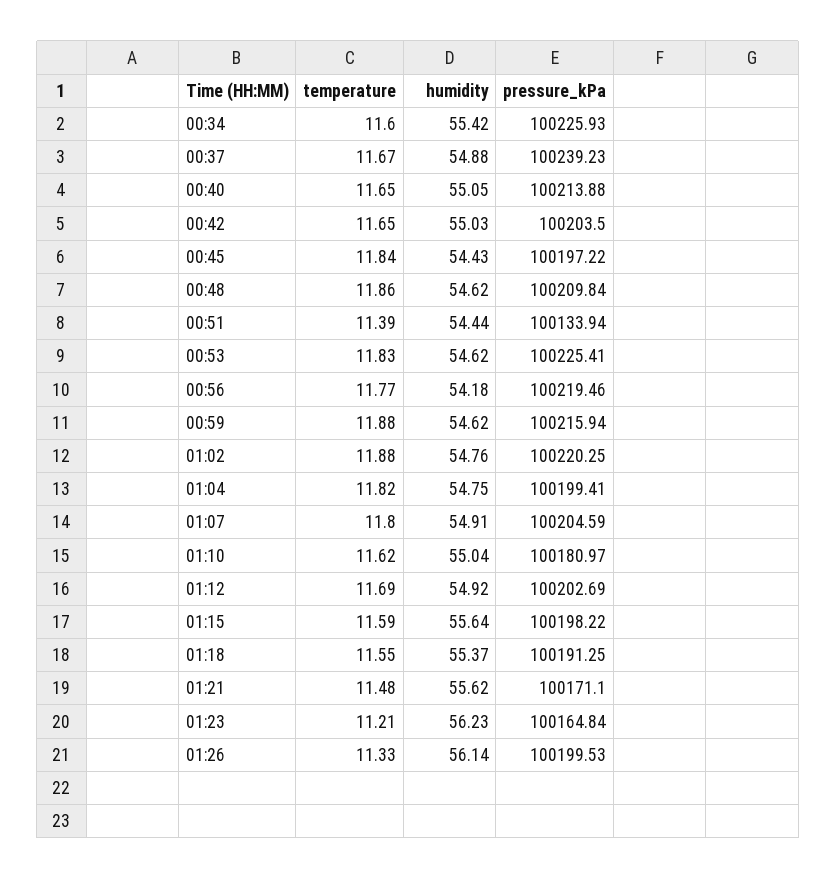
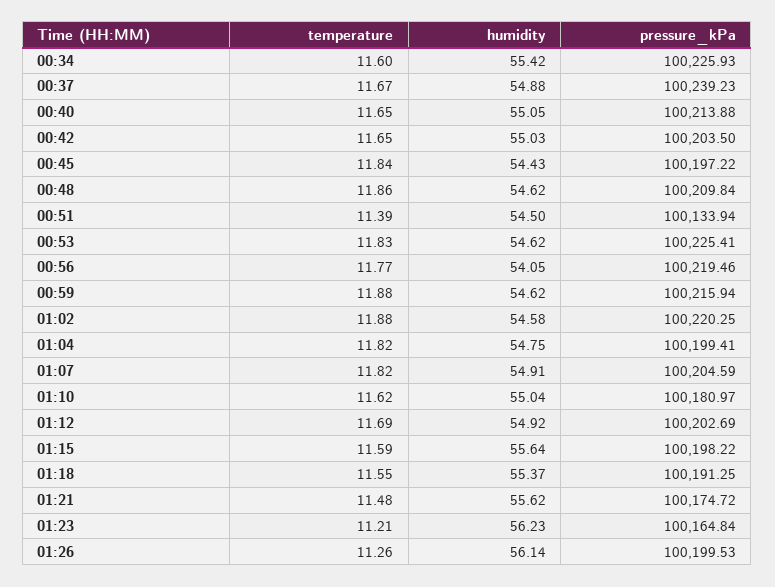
humidity, 00:51: 54.44 -> 54.5
humidity, 00:56: 54.18 -> 54.05
humidity, 01:02: 54.76 -> 54.58
temperature, 01:07: 11.8 -> 11.82
pressure_kPa, 01:21: 100171.1 -> 100174.72
temperature, 01:26: 11.33 -> 11.26

